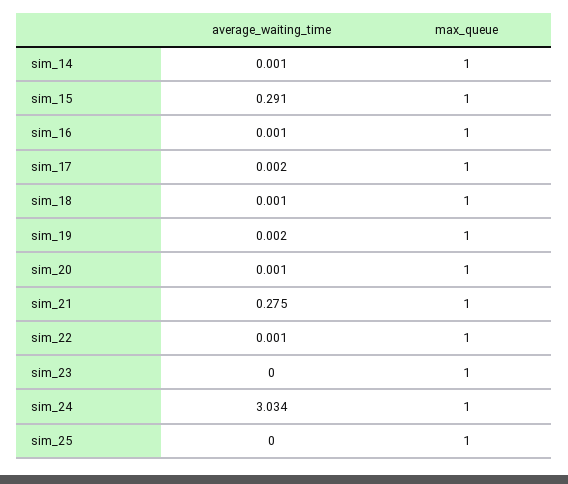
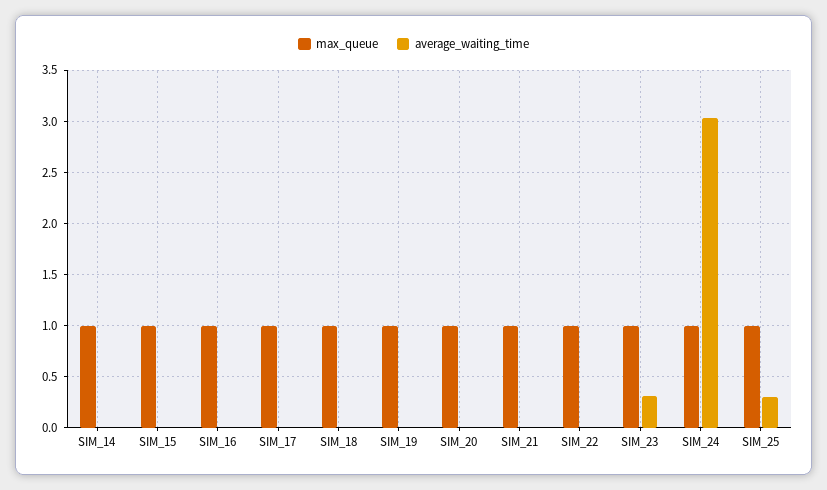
average_waiting_time, sim_15: 0.291 -> 0
average_waiting_time, sim_21: 0.275 -> 0
average_waiting_time, sim_23: 0 -> 0.3
average_waiting_time, sim_25: 0 -> 0.3

